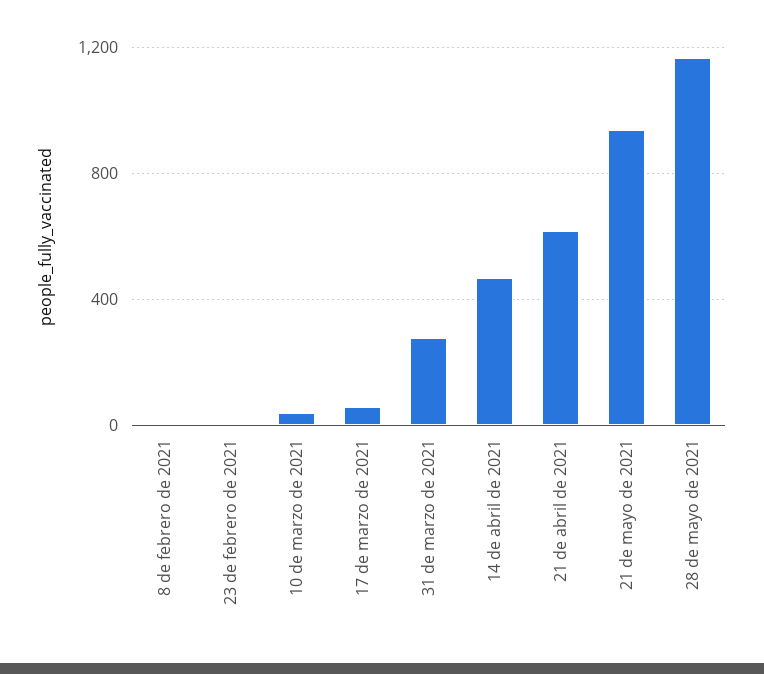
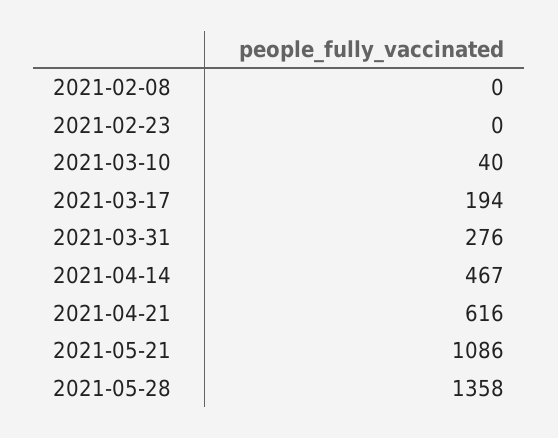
17 de marzo de 2021: 50 -> 194
21 de mayo de 2021: 950 -> 1086
28 de mayo de 2021: 1150 -> 1358

